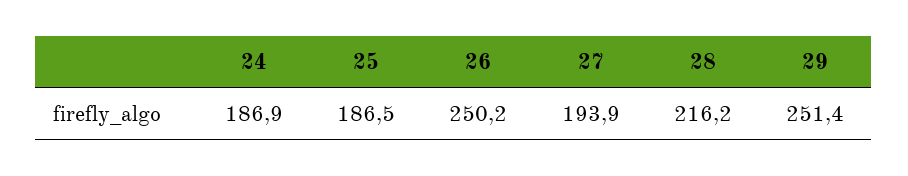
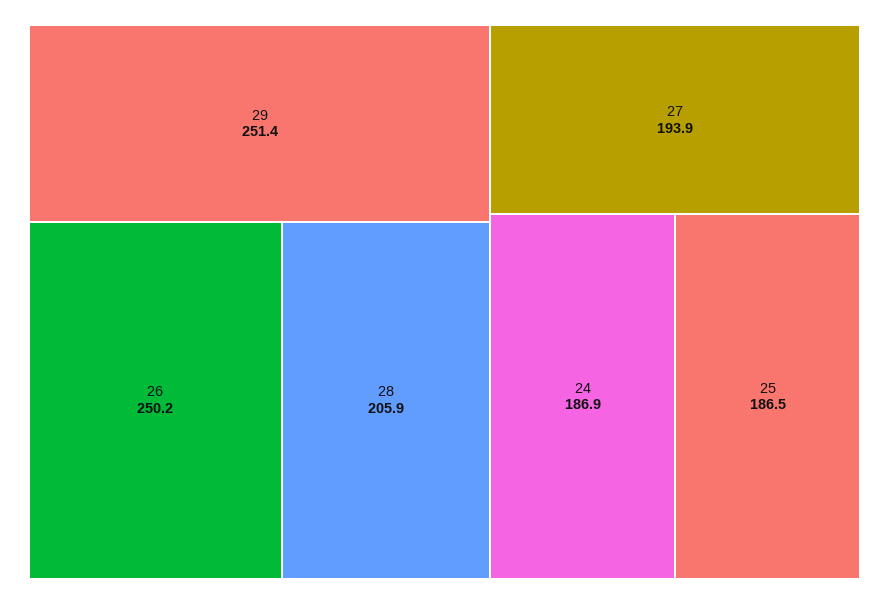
28: 216.2 -> 205.9

